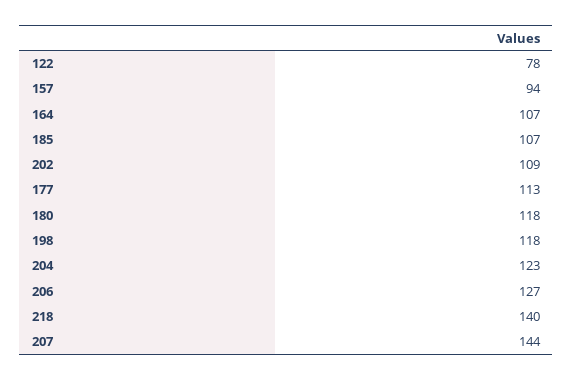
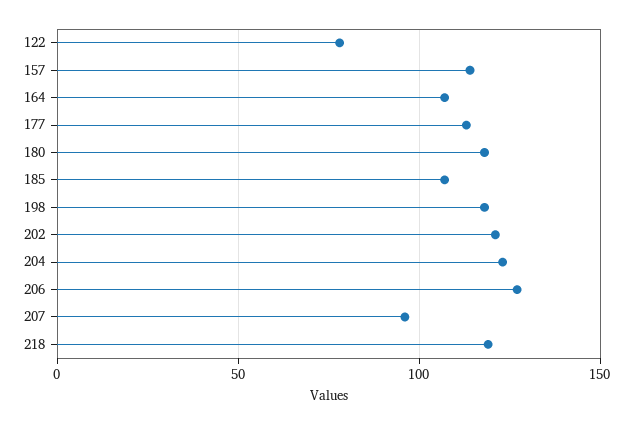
157: 94 -> 115
202: 109 -> 120
218: 140 -> 120
207: 144 -> 95

